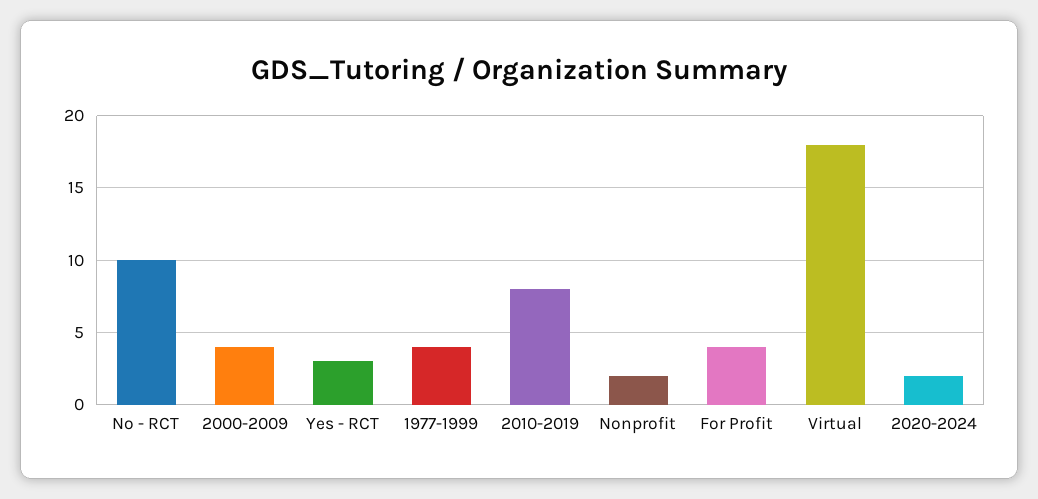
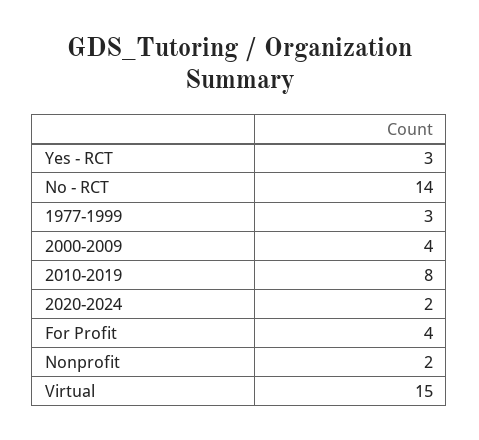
No - RCT: 10 -> 14
1977-1999: 4 -> 3
Virtual: 18 -> 15

